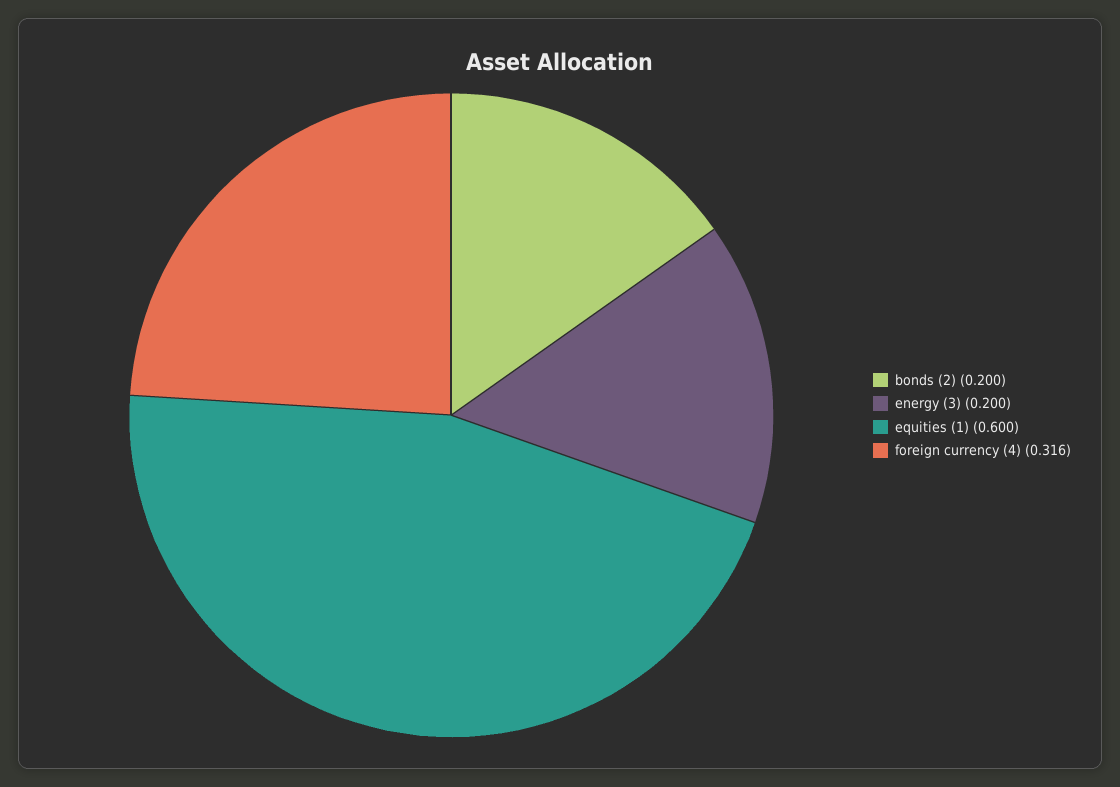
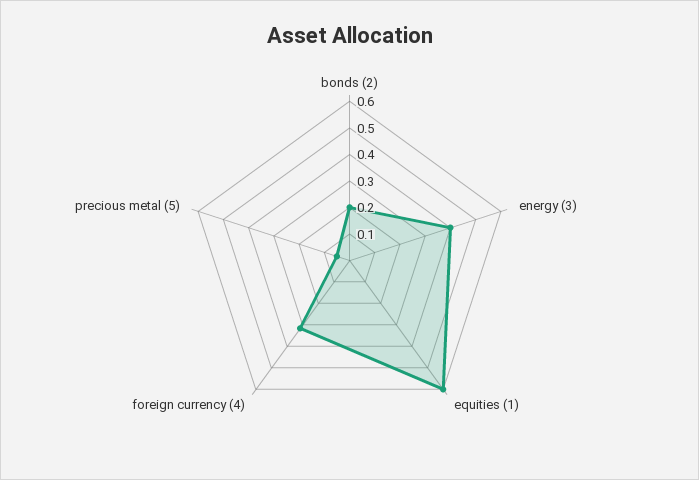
energy (3): 0.2 -> 0.4
precious metal (5): none -> 0.05

